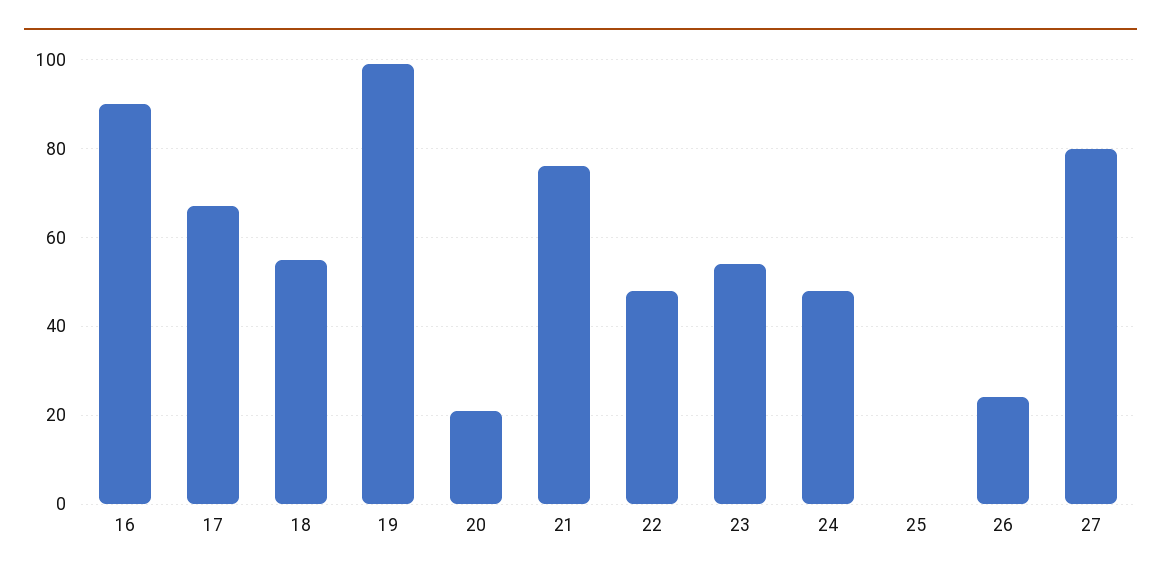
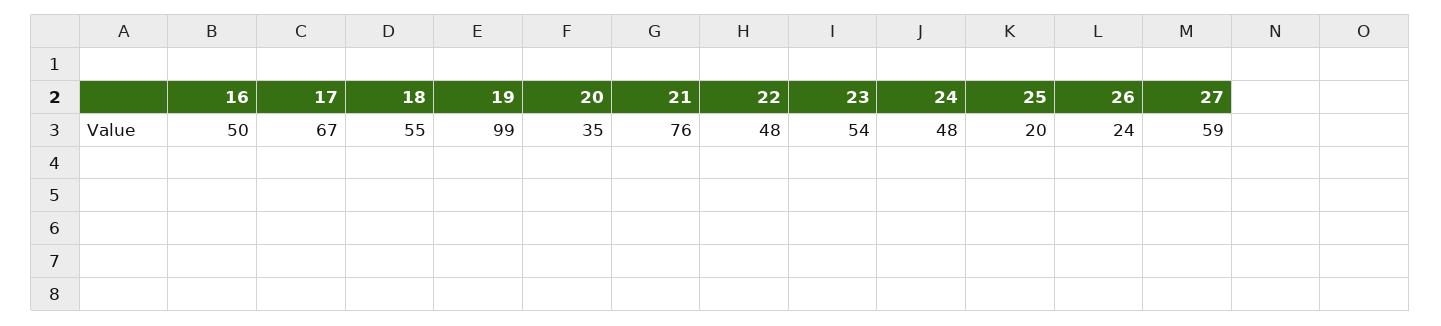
16: 90 -> 50
20: 20 -> 35
25: 0 -> 20
27: 80 -> 59

